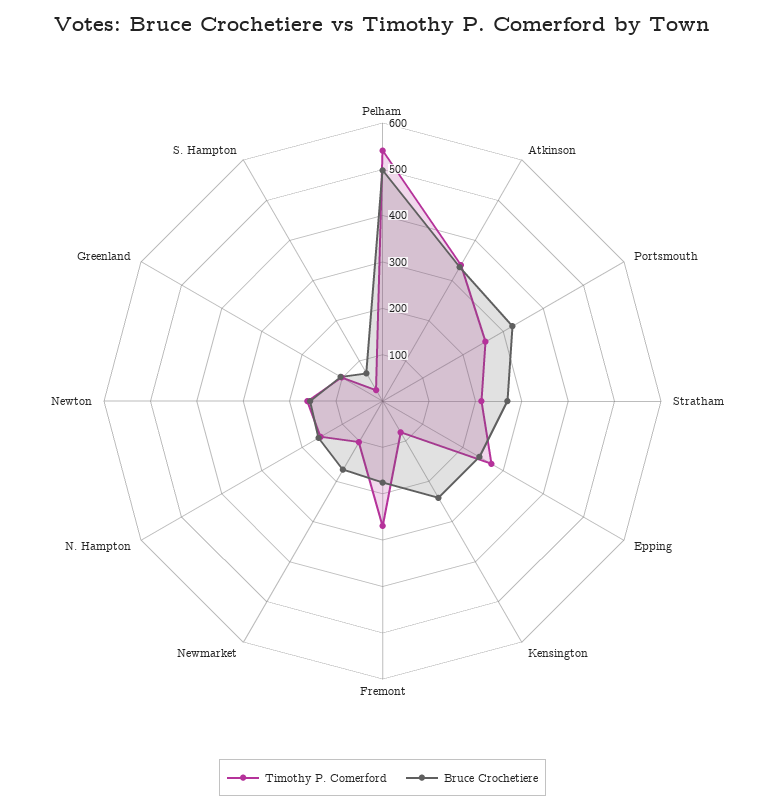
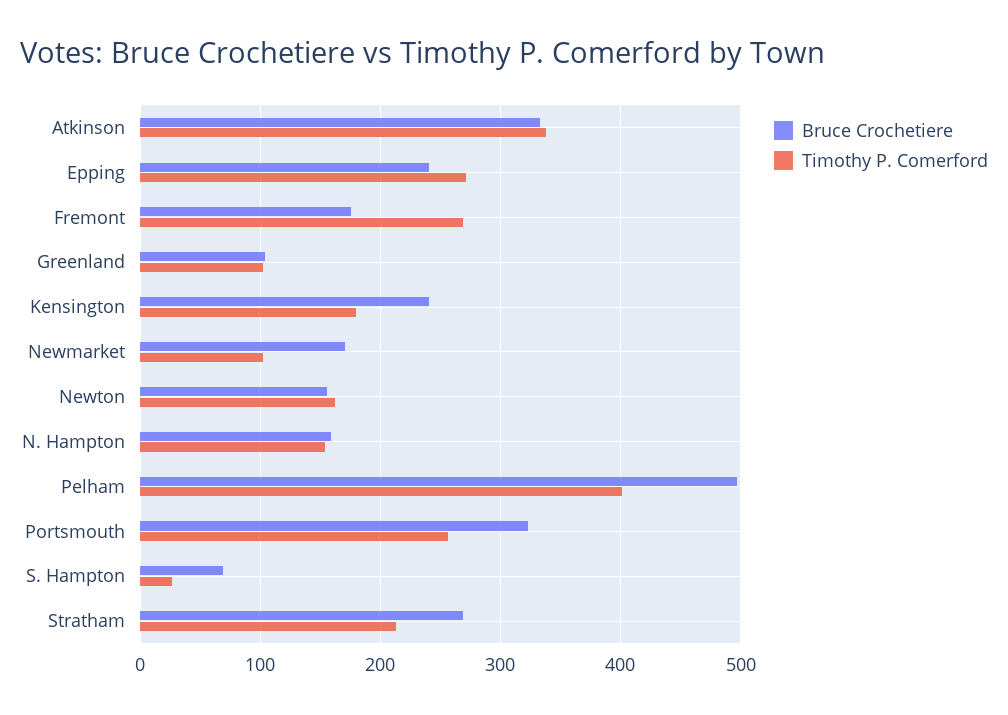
Timothy P. Comerford, Pelham: 540 -> 400
Timothy P. Comerford, Kensington: 80 -> 180

